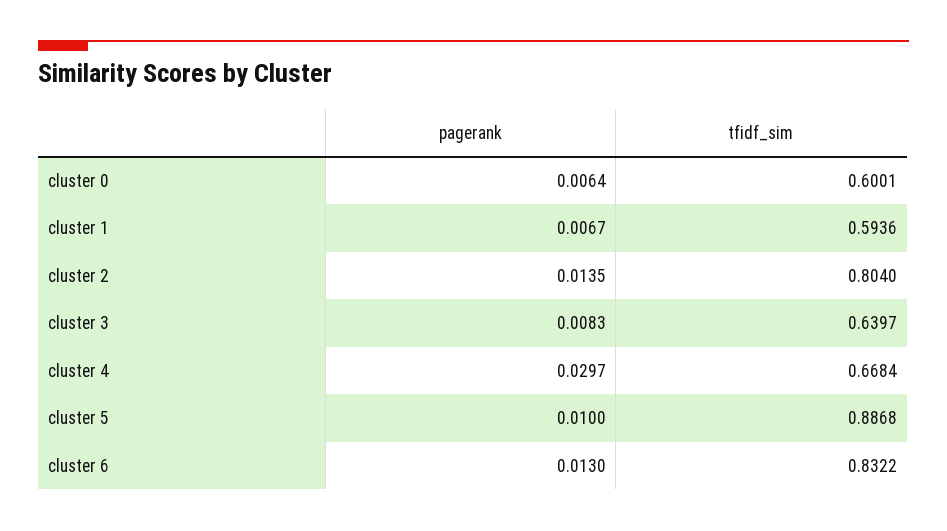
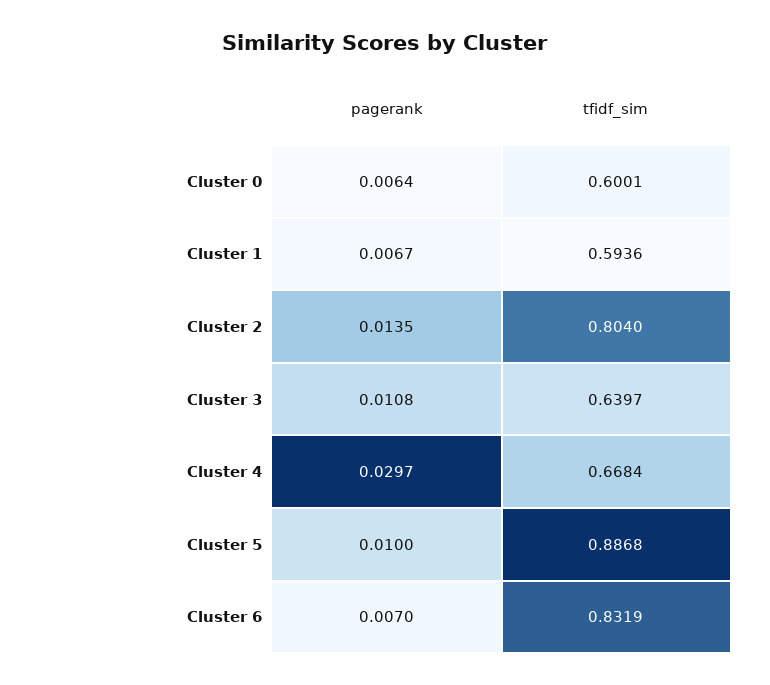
pagerank, cluster 3: 0.0083 -> 0.0108
pagerank, cluster 6: 0.013 -> 0.007
tfidf_sim, cluster 6: 0.8322 -> 0.8319

